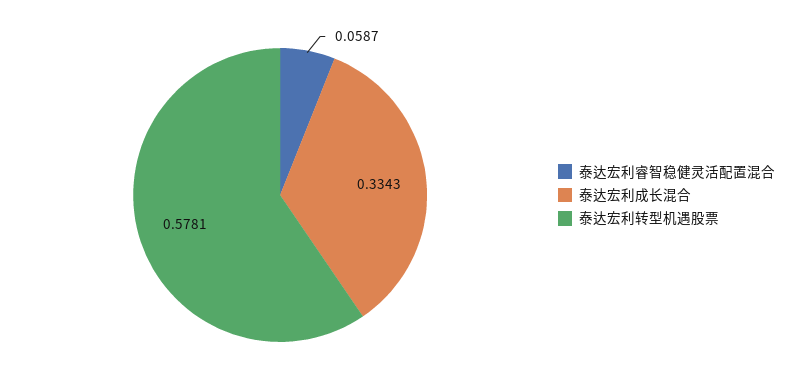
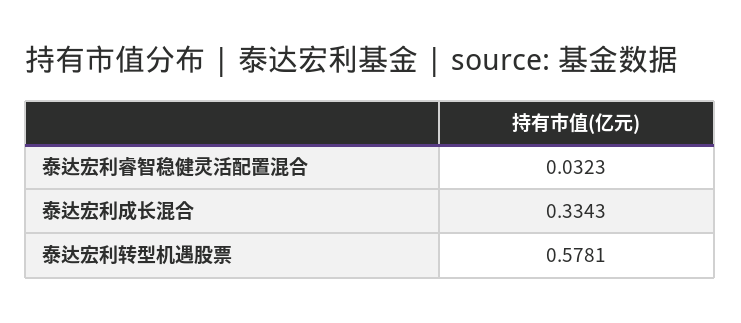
泰达宏利睿智稳健灵活配置混合: 0.0587 -> 0.0323

